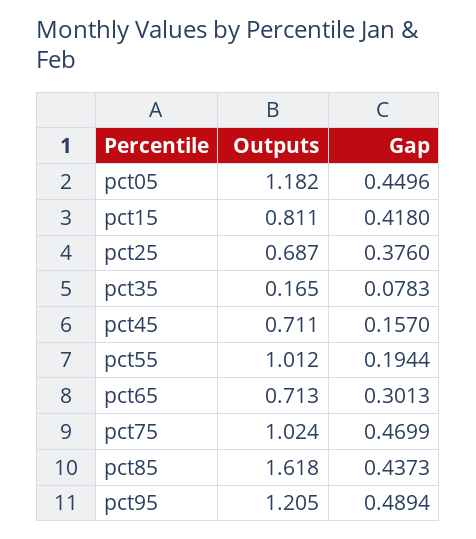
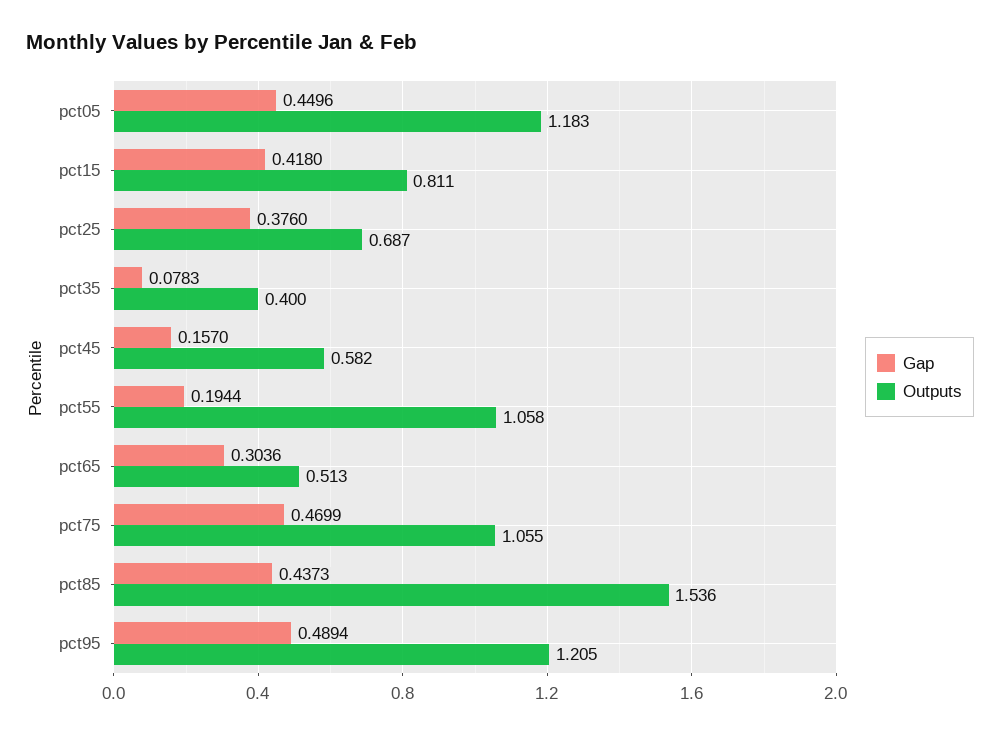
Outputs, pct05: 1.182 -> 1.183
Outputs, pct35: 0.165 -> 0.4
Outputs, pct45: 0.711 -> 0.582
Outputs, pct55: 1.012 -> 1.058
Outputs, pct65: 0.713 -> 0.513
Gap, pct65: 0.3013 -> 0.3036
Outputs, pct75: 1.024 -> 1.055
Outputs, pct85: 1.618 -> 1.536

